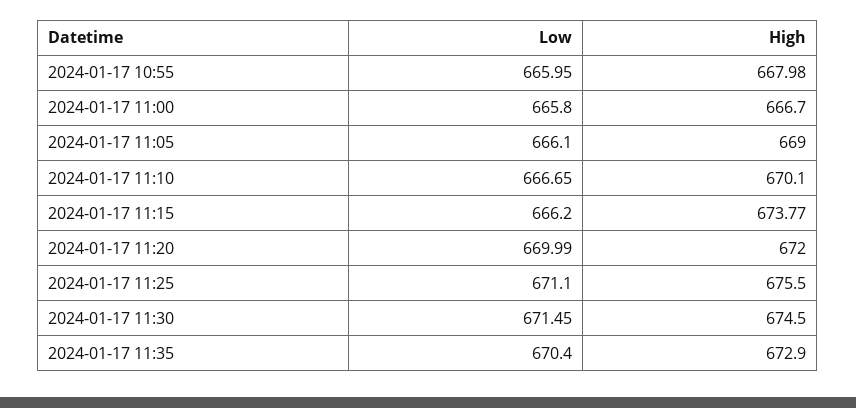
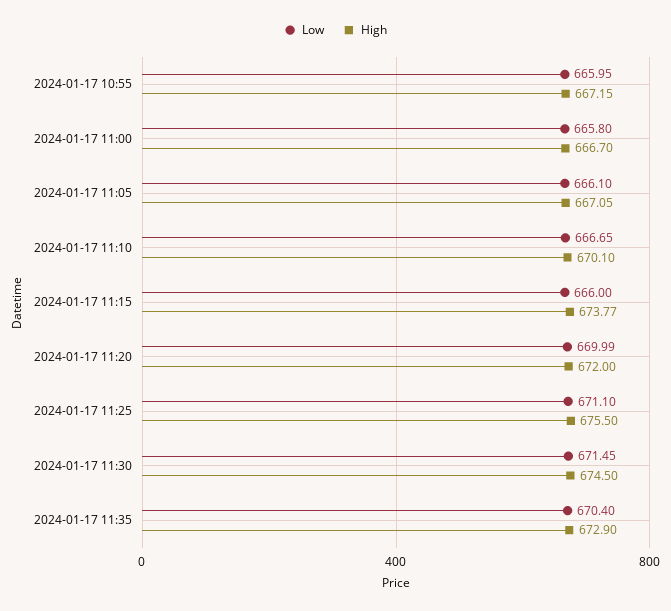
High, 2024-01-17 10:55: 667.98 -> 667.15
High, 2024-01-17 11:05: 669 -> 667.05
Low, 2024-01-17 11:15: 666.2 -> 666

